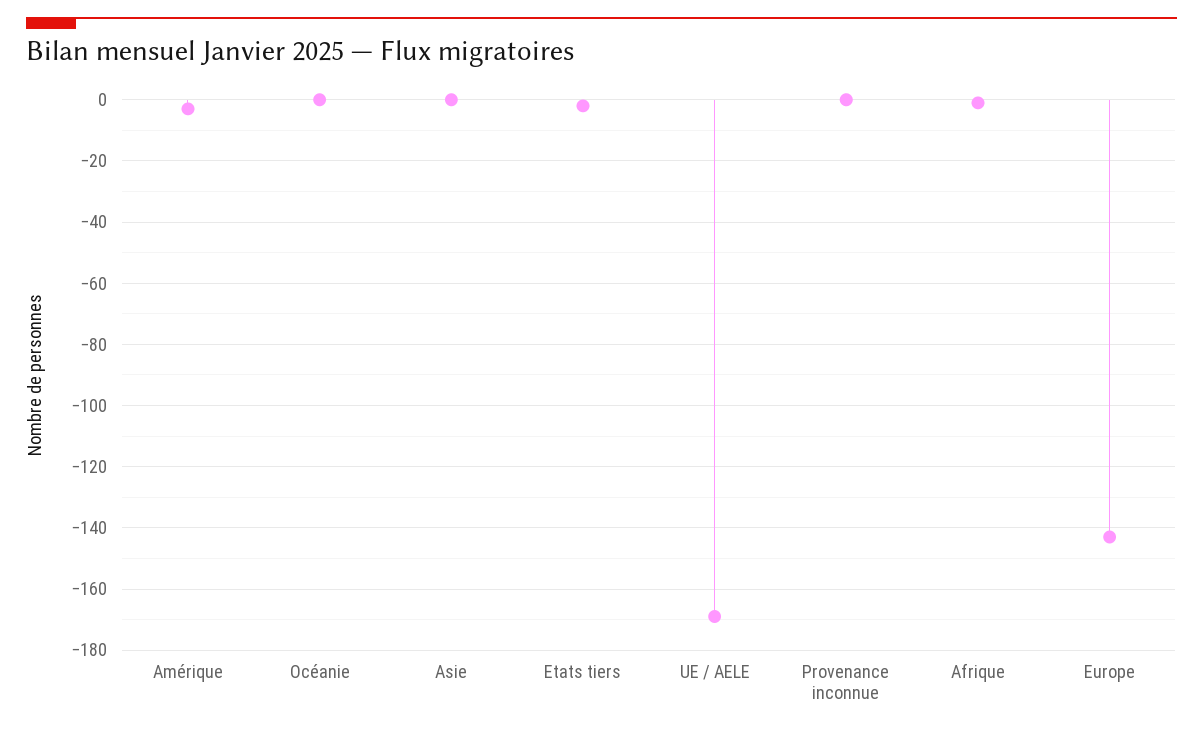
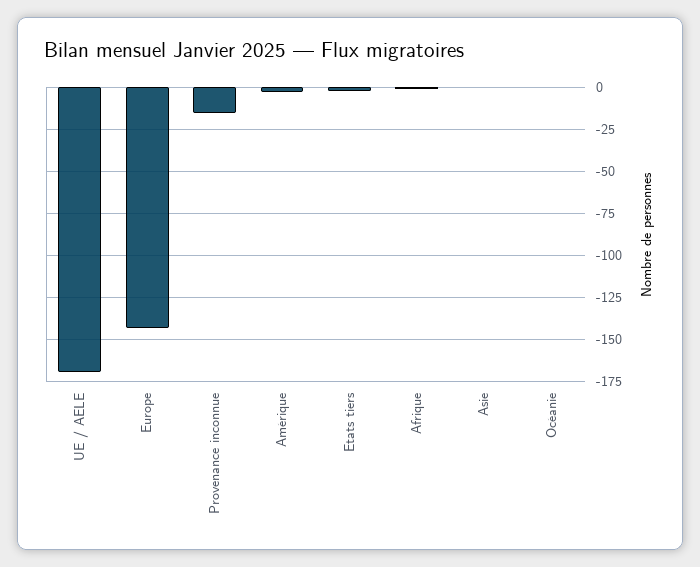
Provenance inconnue: 0 -> -15

